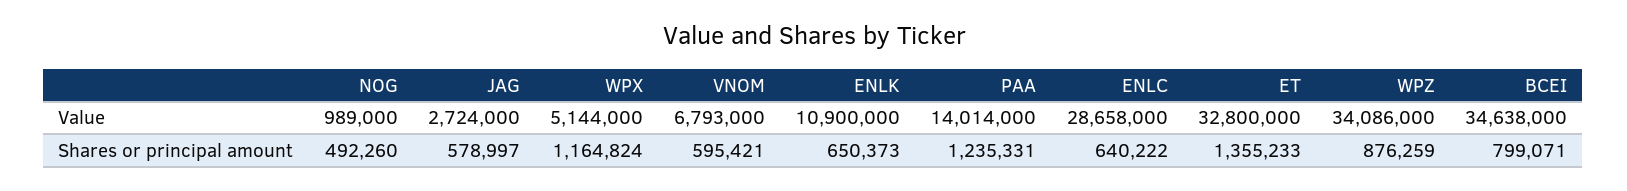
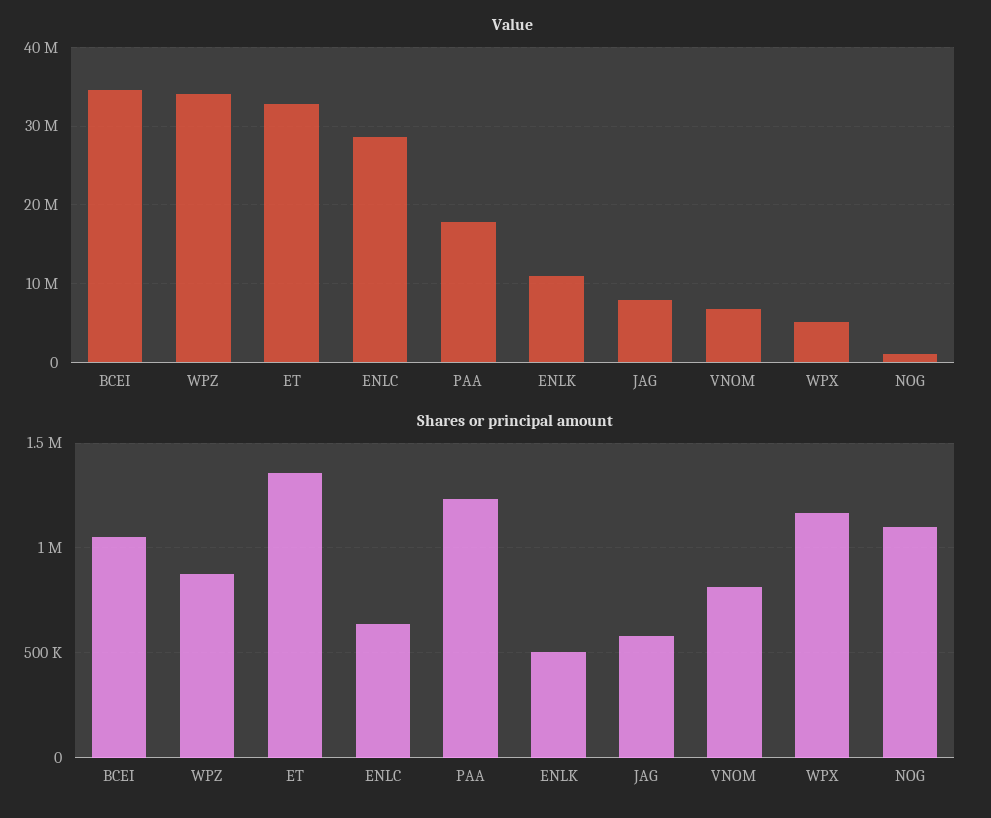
Value, JAG: 2724000 -> 8000000
Value, PAA: 14014000 -> 18000000
Shares or principal amount, NOG: 492260 -> 1100000
Shares or principal amount, VNOM: 595421 -> 800000
Shares or principal amount, ENLK: 650373 -> 500000
Shares or principal amount, BCEI: 799071 -> 1050000

